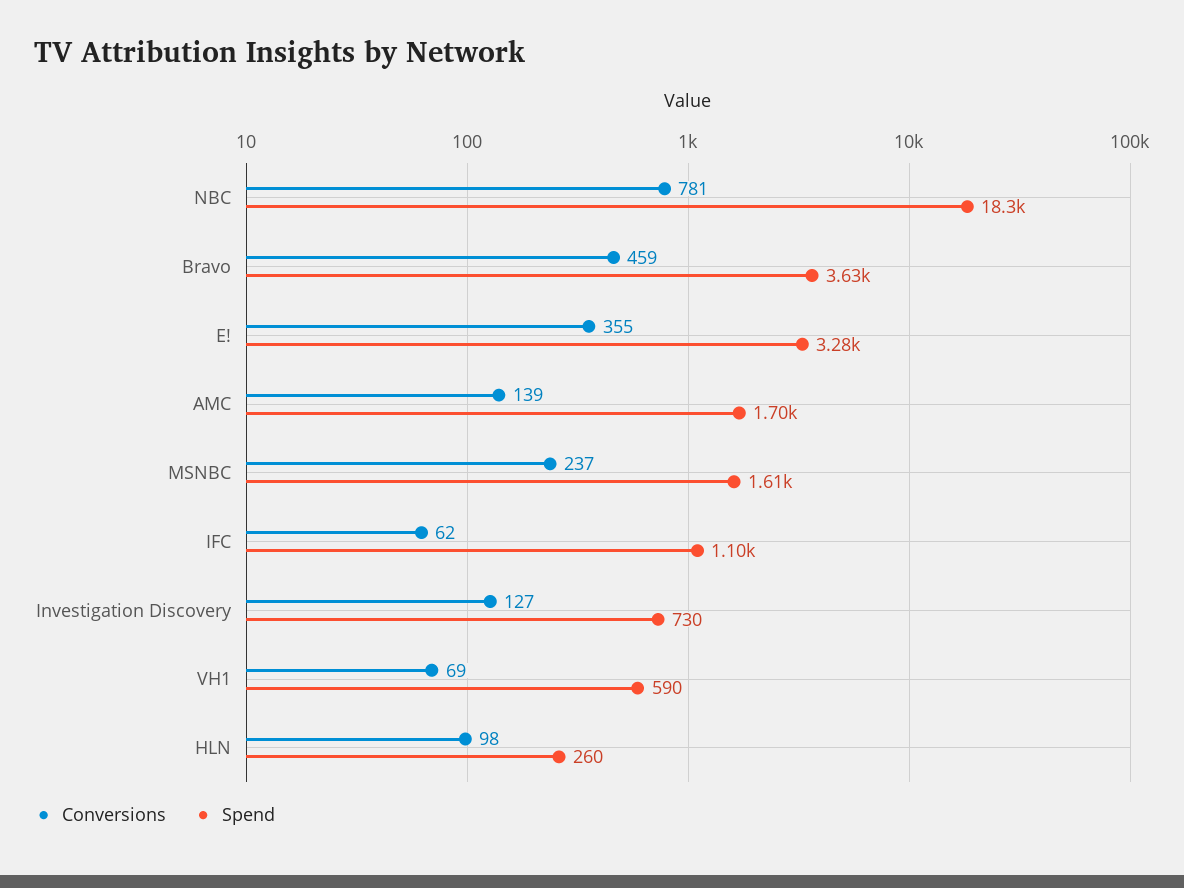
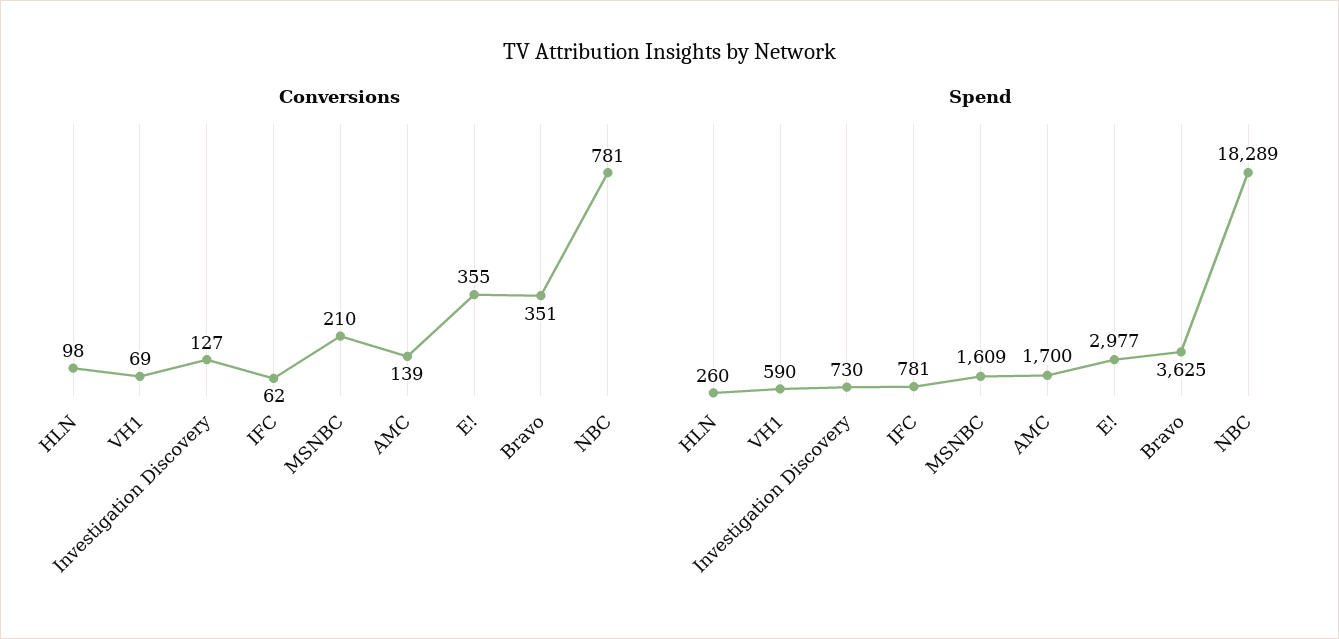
Conversions, Bravo: 459 -> 351
Spend, E!: 3280 -> 2977
Conversions, MSNBC: 237 -> 210
Spend, IFC: 1100 -> 781

